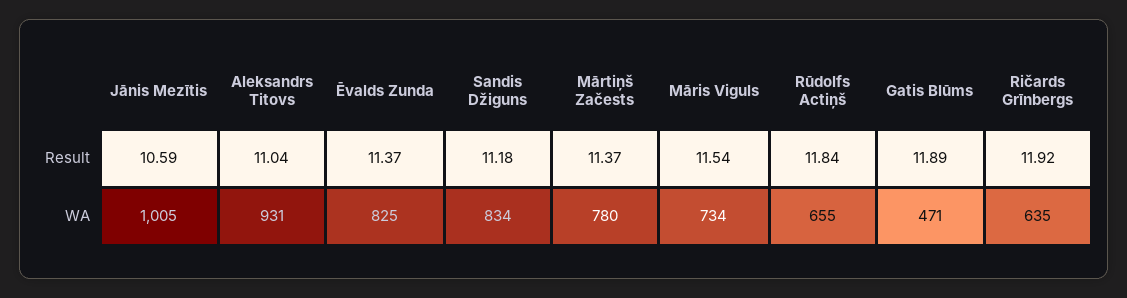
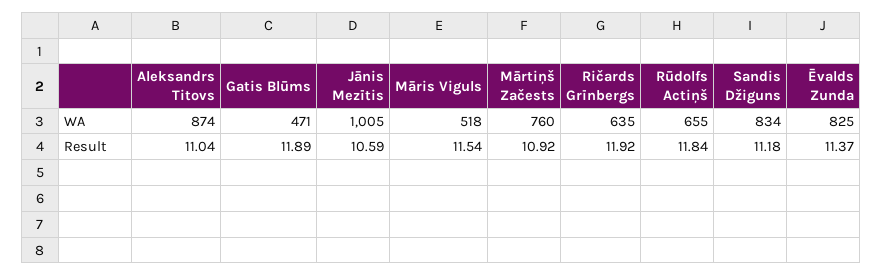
Mārtiņš Začests, Result: 11.37 -> 10.92
Aleksandrs Titovs, WA: 931 -> 874
Mārtiņš Začests, WA: 780 -> 760
Māris Viguls, WA: 734 -> 518

